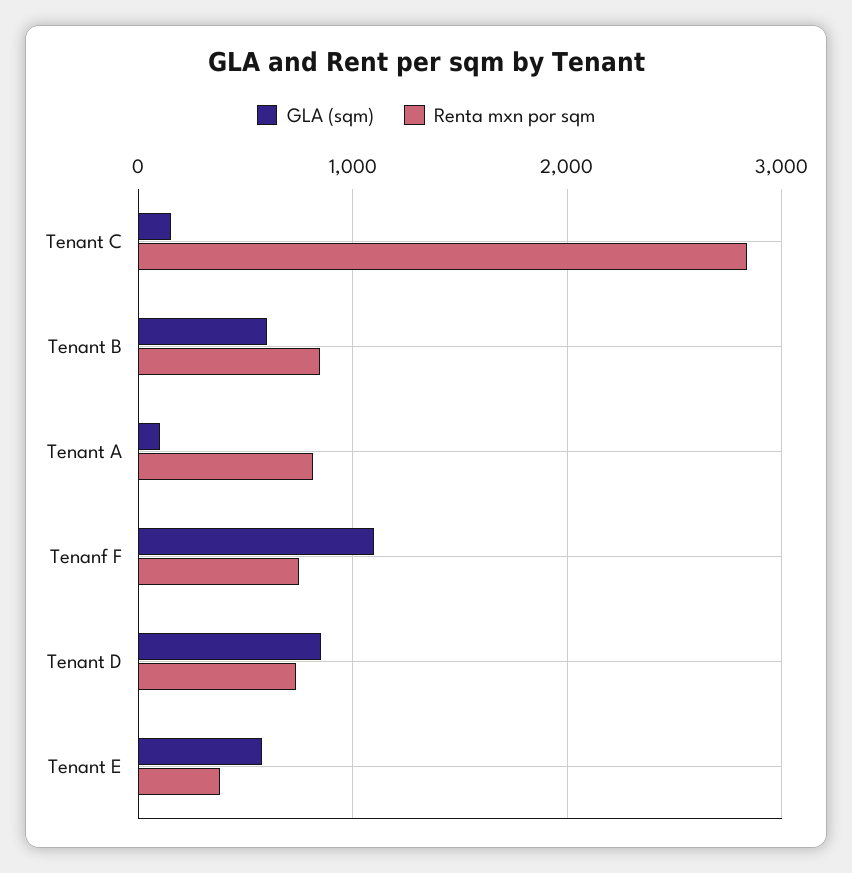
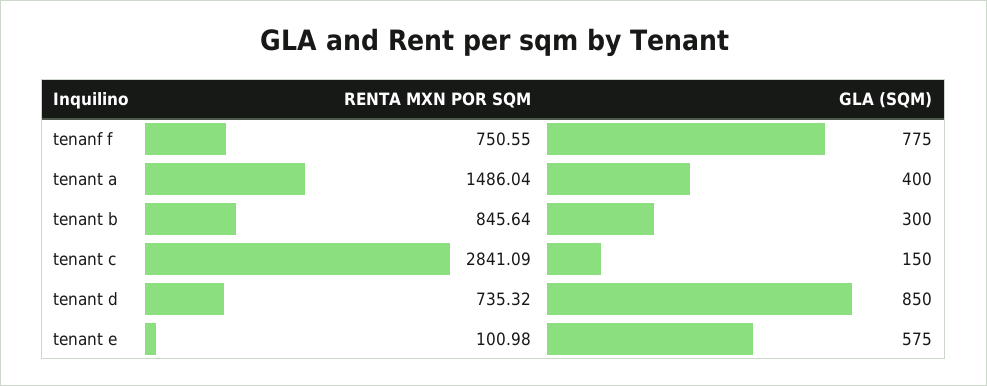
GLA (sqm), Tenant B: 600 -> 300
GLA (sqm), Tenant A: 100 -> 400
Renta mxn por sqm, Tenant A: 800 -> 1486.04
GLA (sqm), Tenanf F: 1100 -> 775
Renta mxn por sqm, Tenant E: 400 -> 100.98

